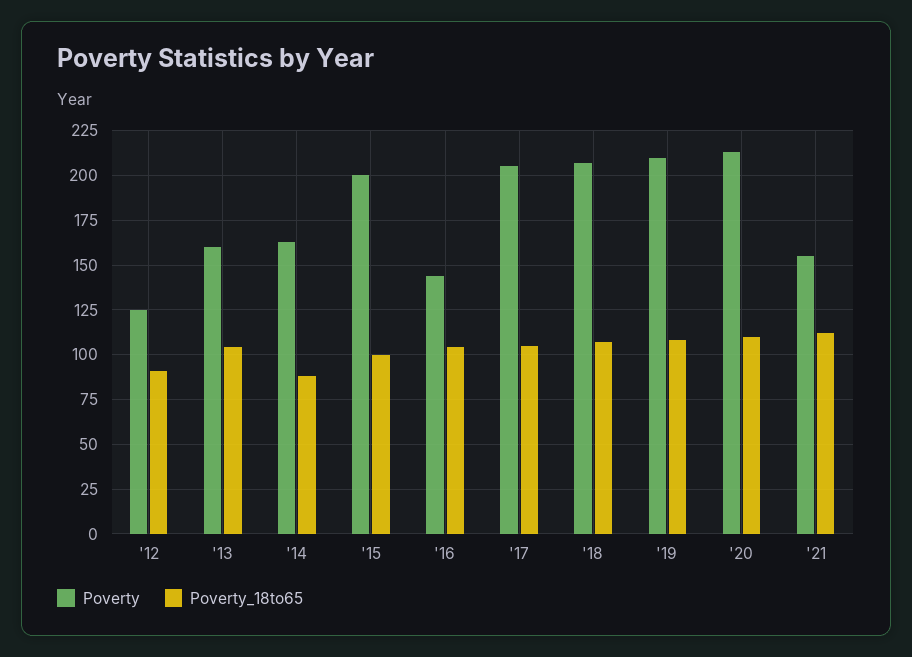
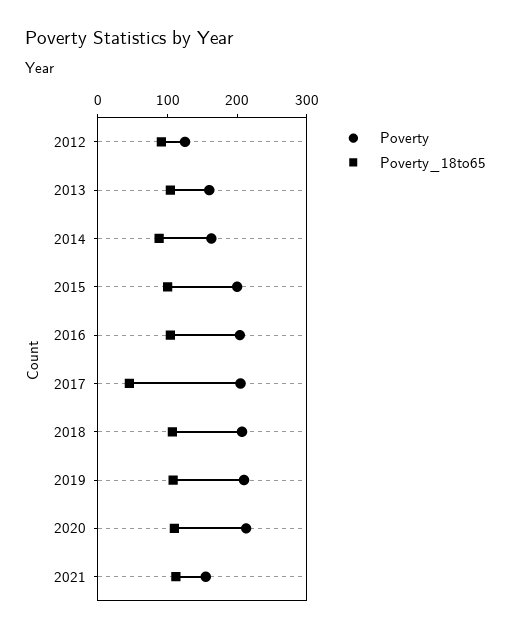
Poverty, '16: 145 -> 200
Poverty_18to65, '17: 105 -> 40

